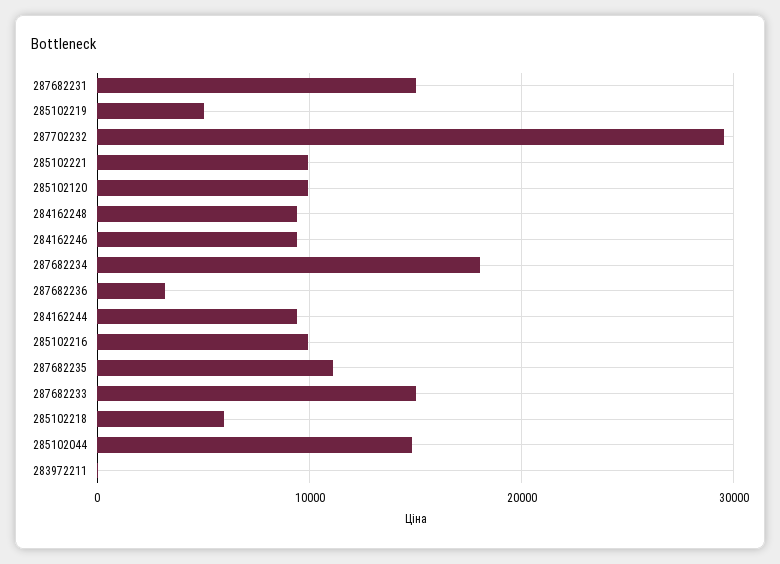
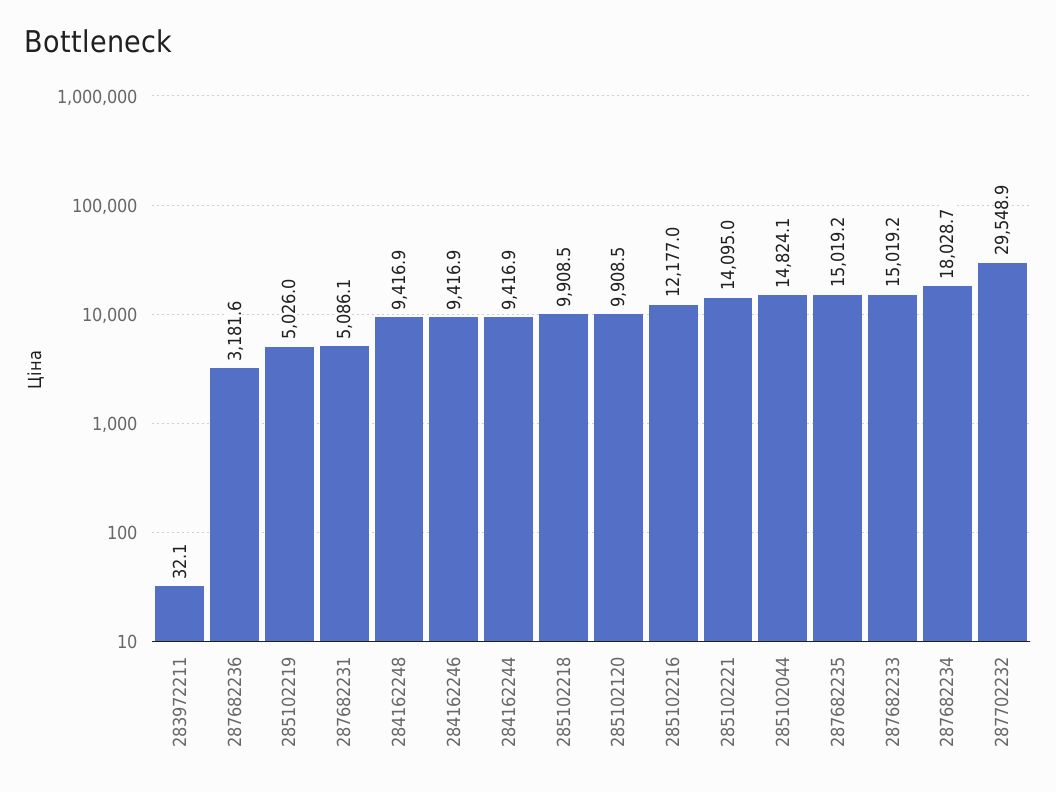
287682231: 15000 -> 5086.1
285102221: 10000 -> 14095
285102216: 10000 -> 12177
287682235: 11000 -> 15019.2
285102218: 6000 -> 9908.5

